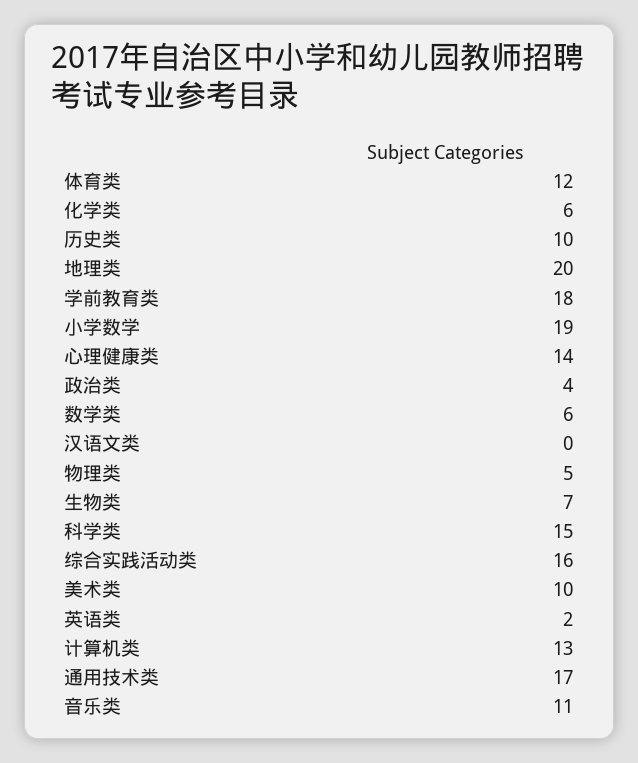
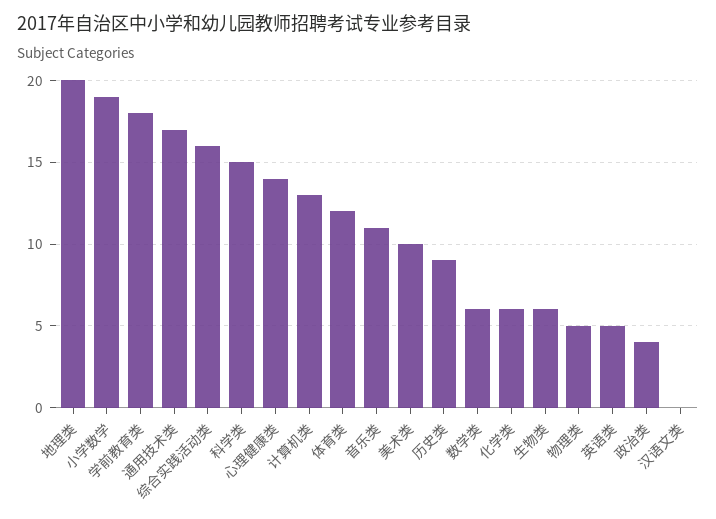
历史类: 10 -> 9
生物类: 7 -> 6
英语类: 2 -> 5

